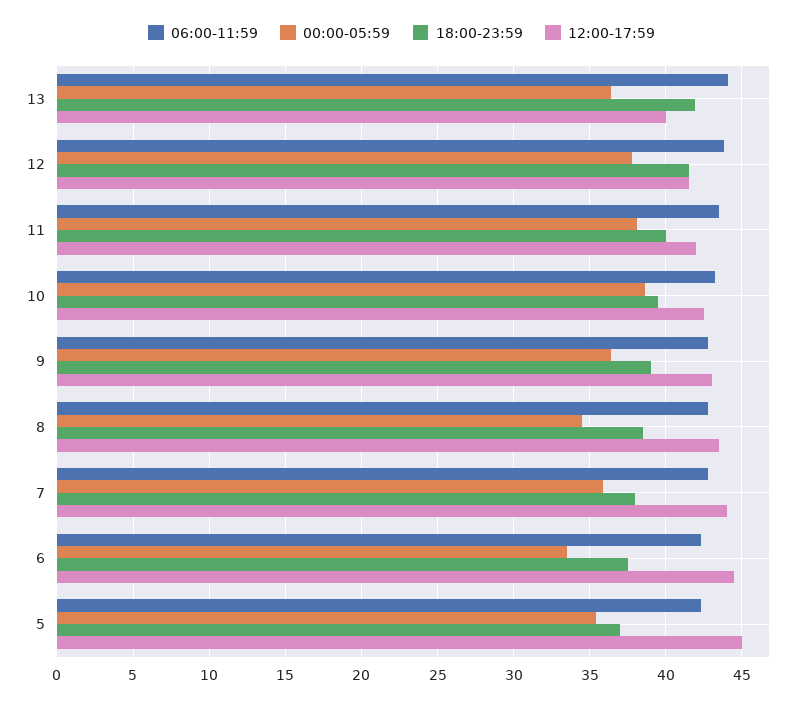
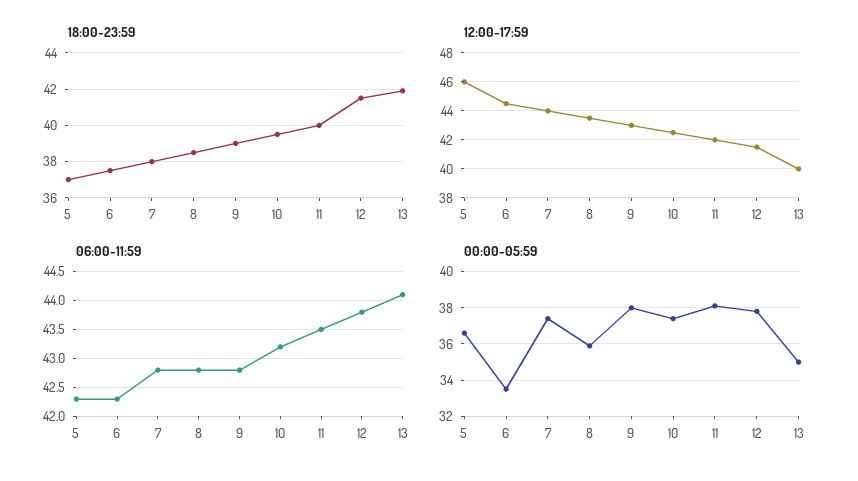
00:00-05:59, 13: 36.5 -> 35
00:00-05:59, 10: 38.5 -> 37.5
00:00-05:59, 9: 36.5 -> 38
00:00-05:59, 8: 34.5 -> 36
00:00-05:59, 7: 36 -> 37.5
00:00-05:59, 5: 35.5 -> 36.5
12:00-17:59, 5: 45 -> 46

